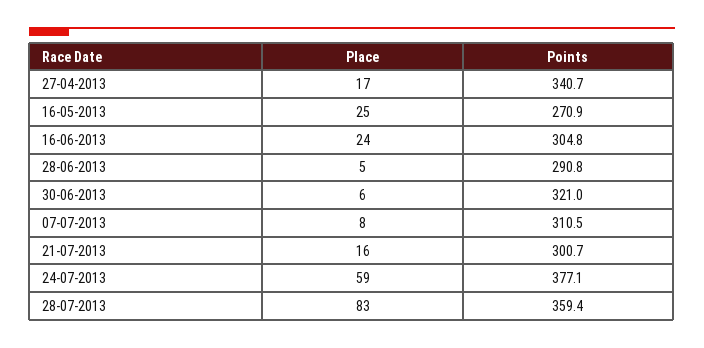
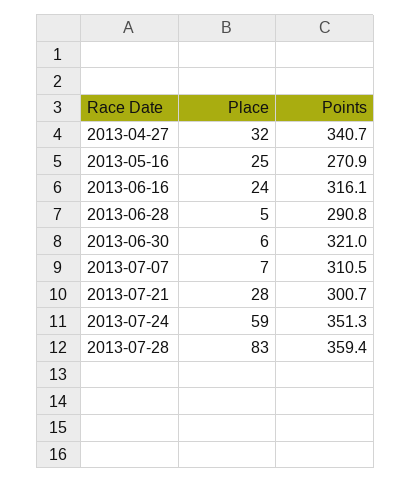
Place, 27-04-2013: 17 -> 32
Points, 16-06-2013: 304.8 -> 316.1
Place, 07-07-2013: 8 -> 7
Place, 21-07-2013: 16 -> 28
Points, 24-07-2013: 377.1 -> 351.3

